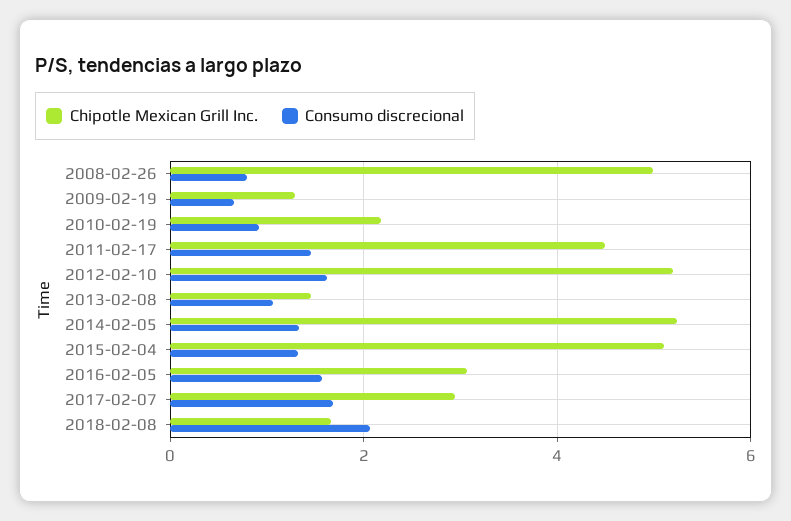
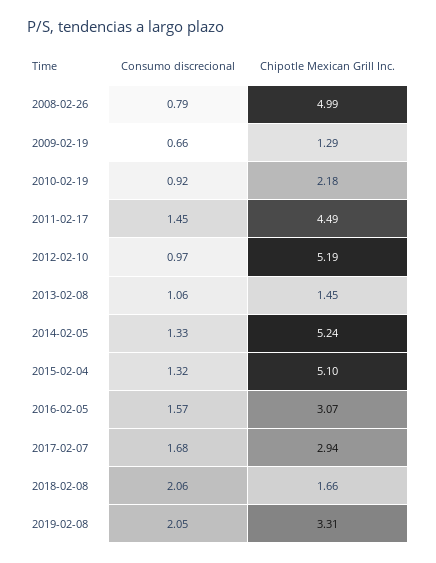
Consumo discrecional, 2012-02-10: 1.6 -> 0.97
Consumo discrecional, 2019-02-08: none -> 2.05
Chipotle Mexican Grill Inc., 2019-02-08: none -> 3.31

